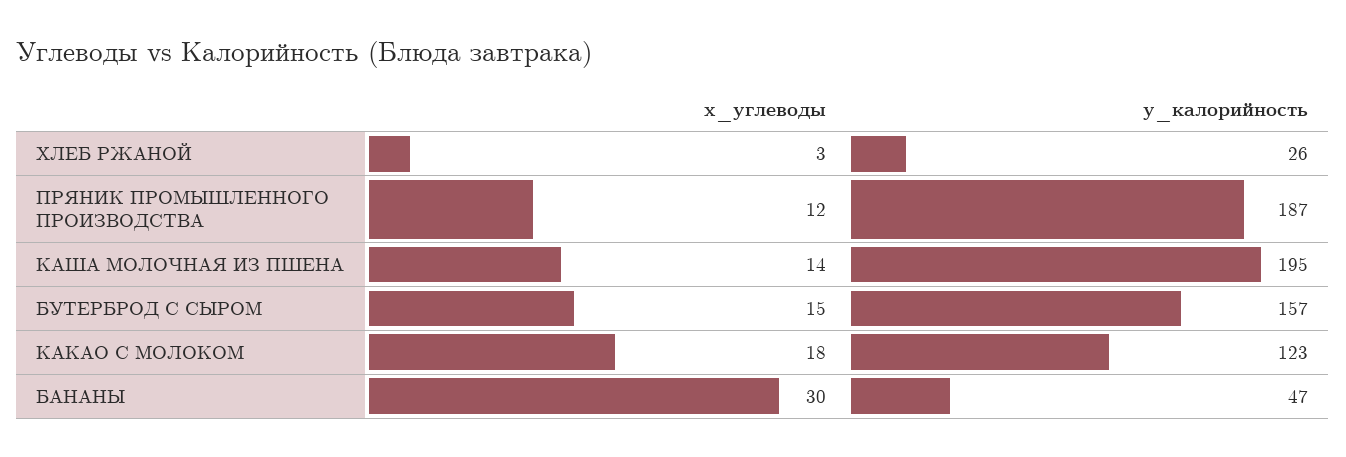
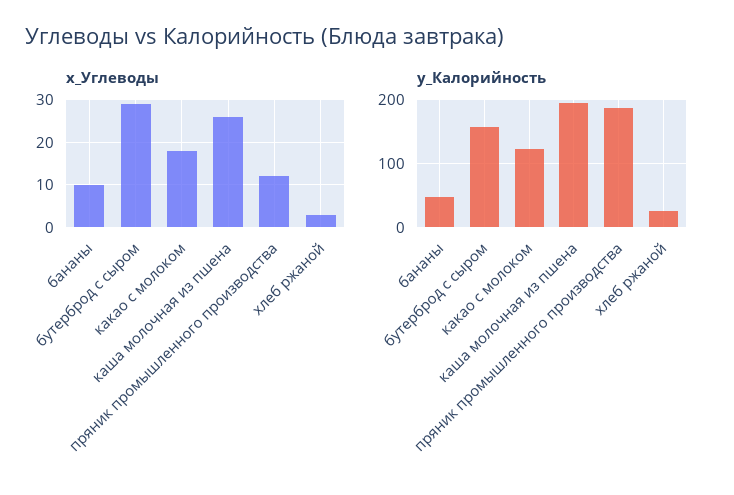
x_углеводы, КАША МОЛОЧНАЯ ИЗ ПШЕНА: 14 -> 25
x_углеводы, БУТЕРБРОД С СЫРОМ: 15 -> 30
x_углеводы, БАНАНЫ: 30 -> 10

